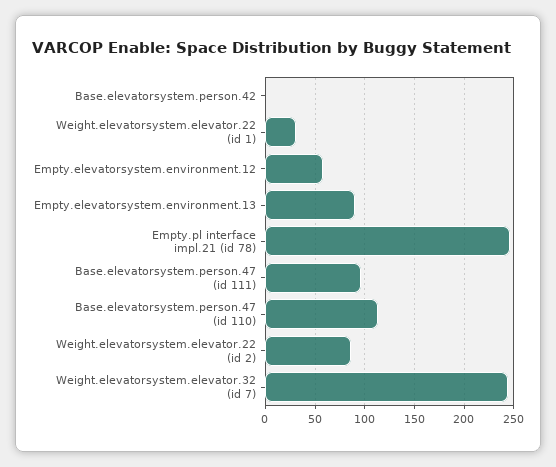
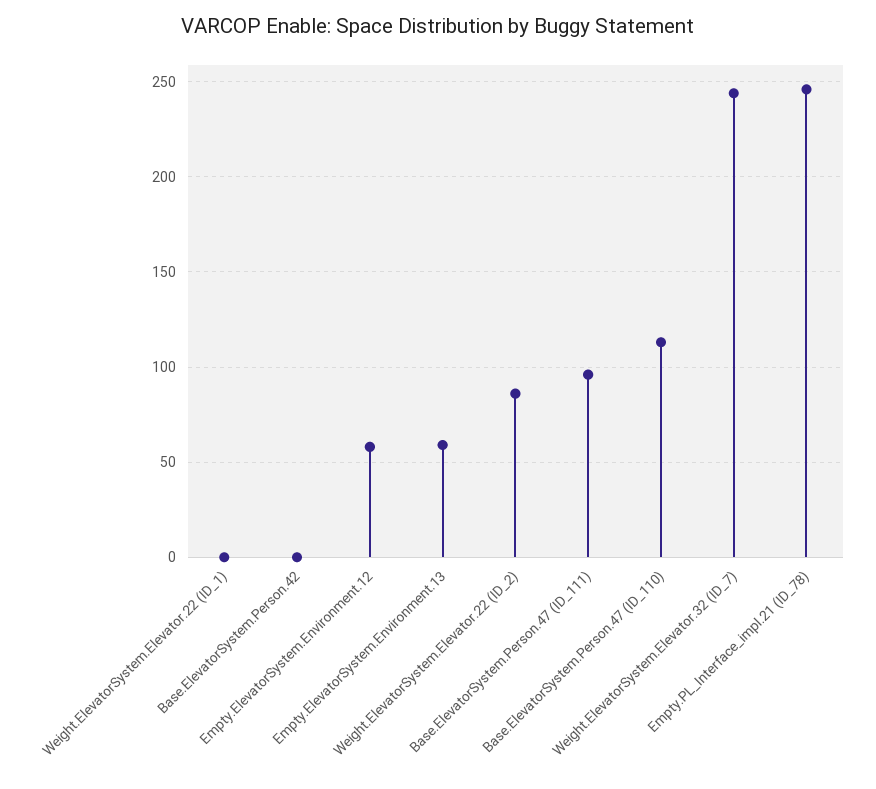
Weight.elevatorsystem.elevator.22 (id 1): 30 -> 0
Empty.elevatorsystem.environment.13: 90 -> 60

